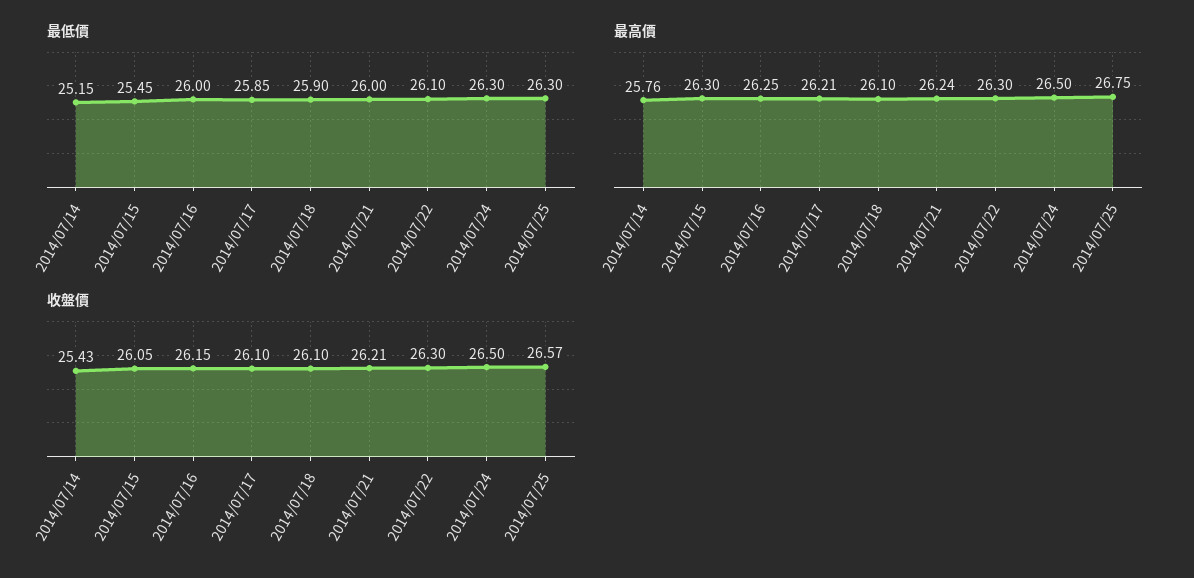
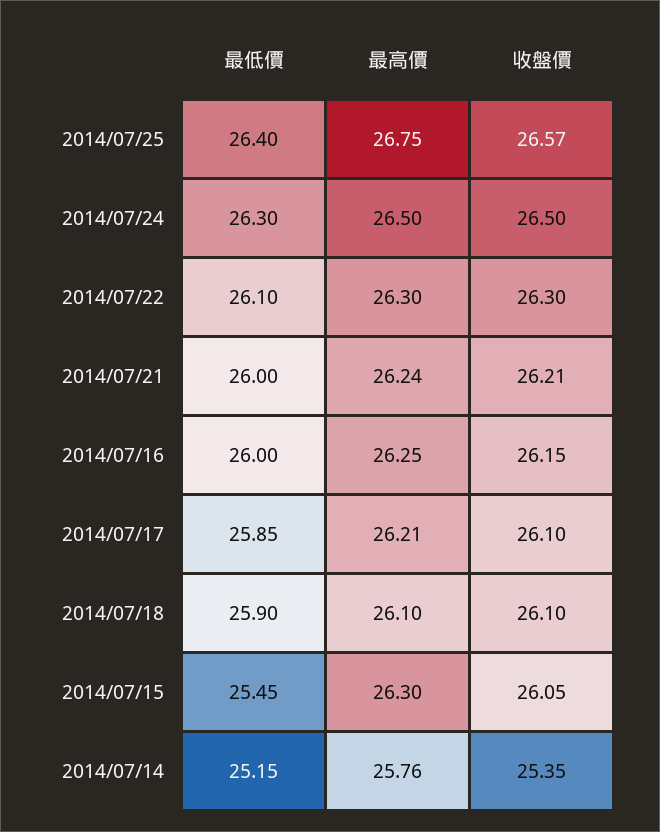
最低價, 2014/07/25: 26.3 -> 26.4
收盤價, 2014/07/14: 25.43 -> 25.35

